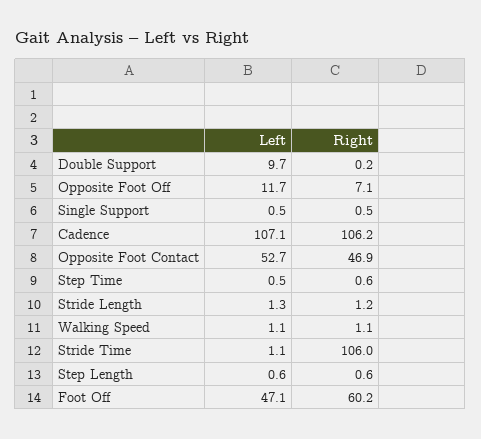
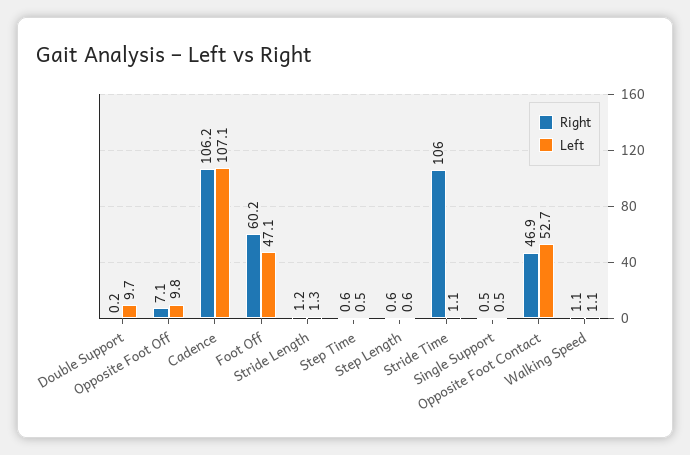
Left, Opposite Foot Off: 11.7 -> 9.8

